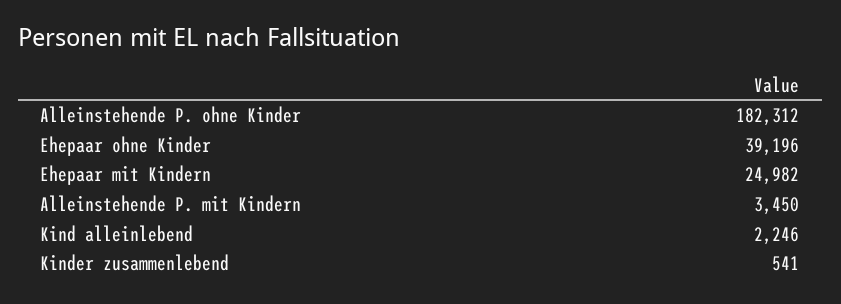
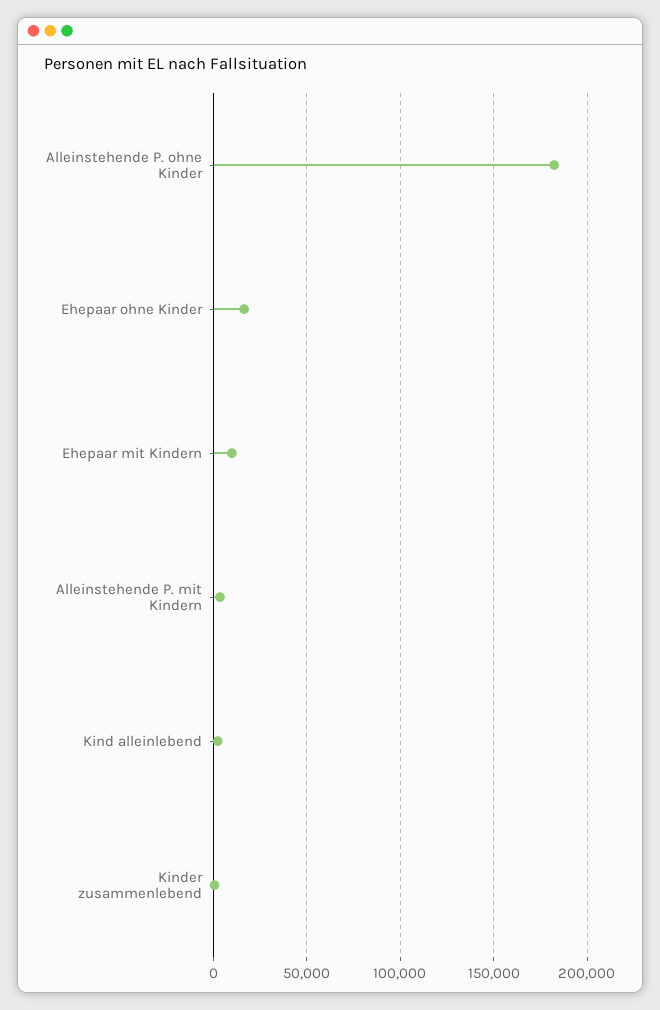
Ehepaar ohne Kinder: 39196 -> 15000
Ehepaar mit Kindern: 24982 -> 10000

